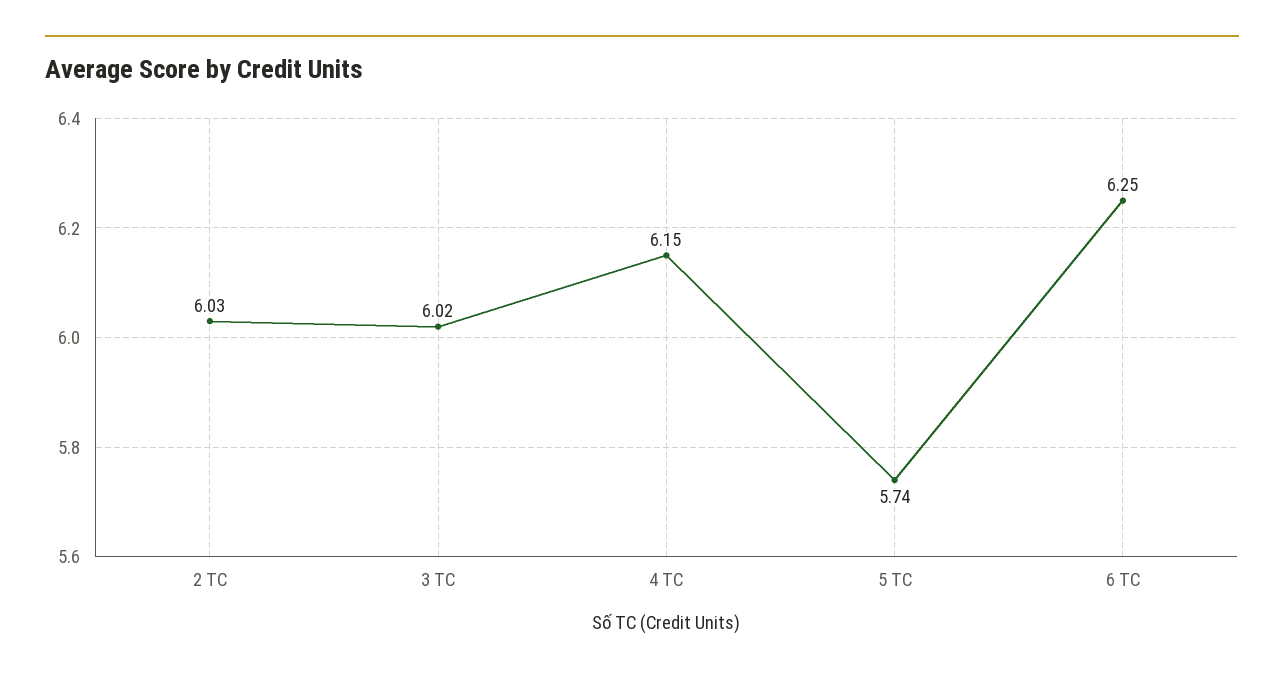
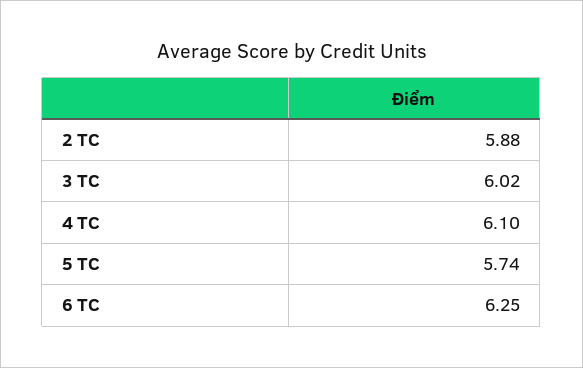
2 TC: 6.03 -> 5.88
4 TC: 6.15 -> 6.1

